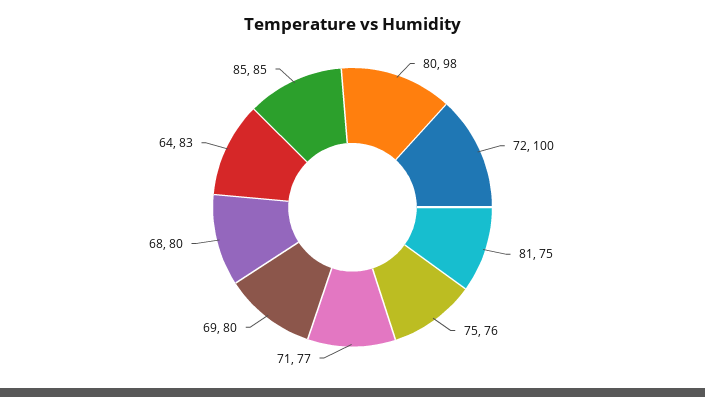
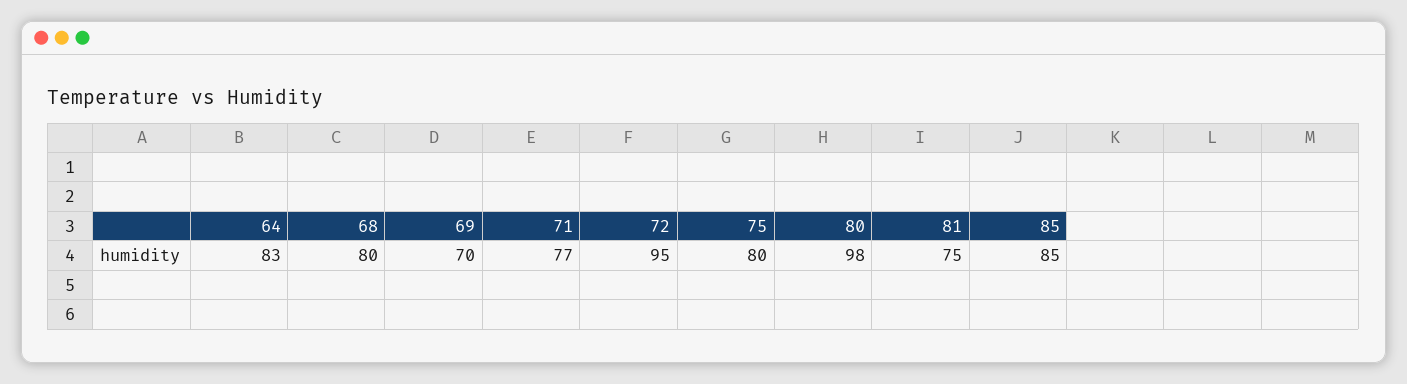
72: 100 -> 95
75: 76 -> 80
69: 80 -> 70

